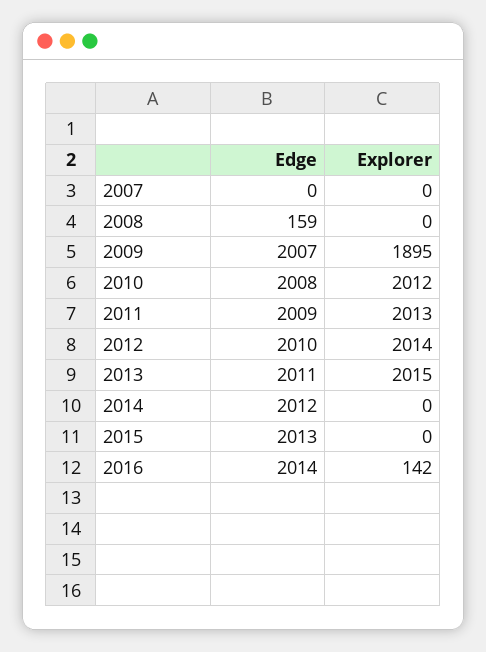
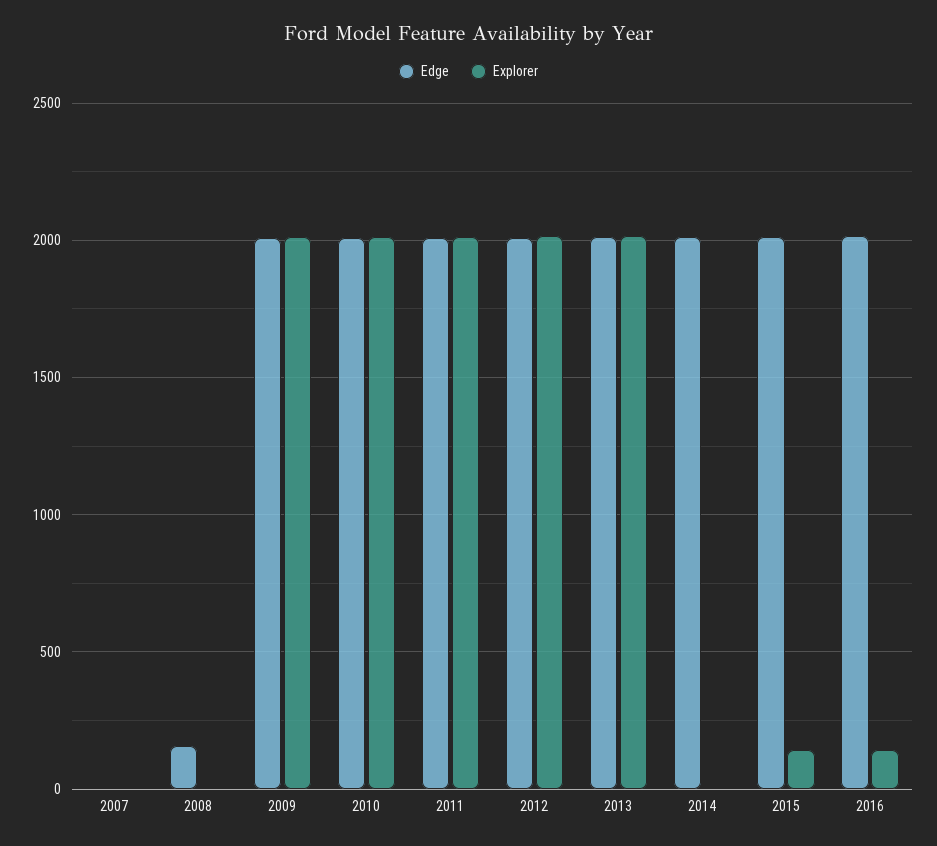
Explorer, 2009: 1895 -> 2000
Explorer, 2015: 0 -> 150

